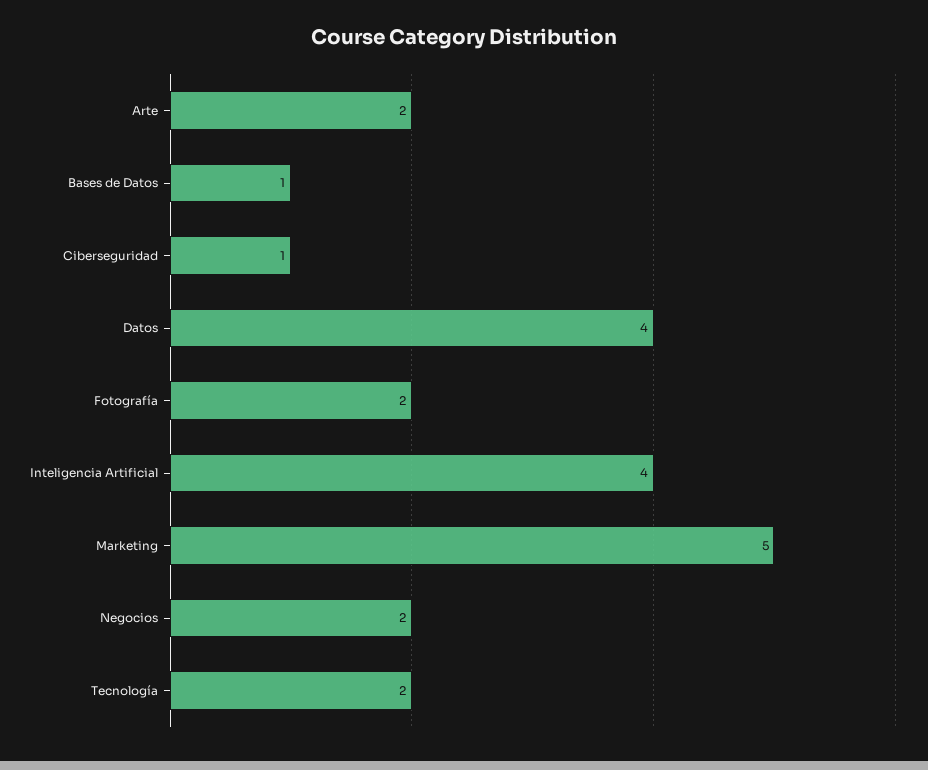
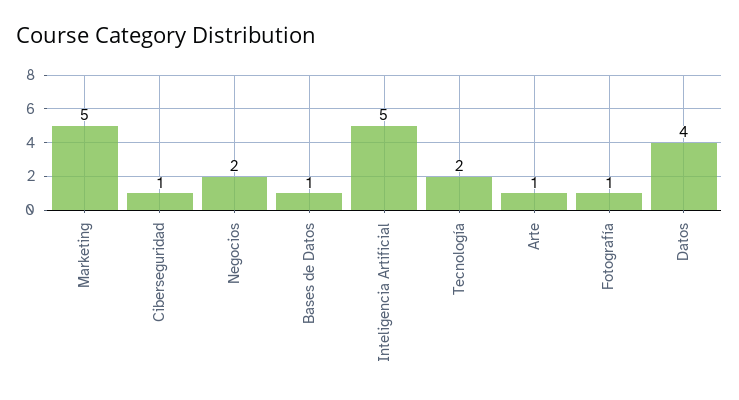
Arte: 2 -> 1
Fotografía: 2 -> 1
Inteligencia Artificial: 4 -> 5

